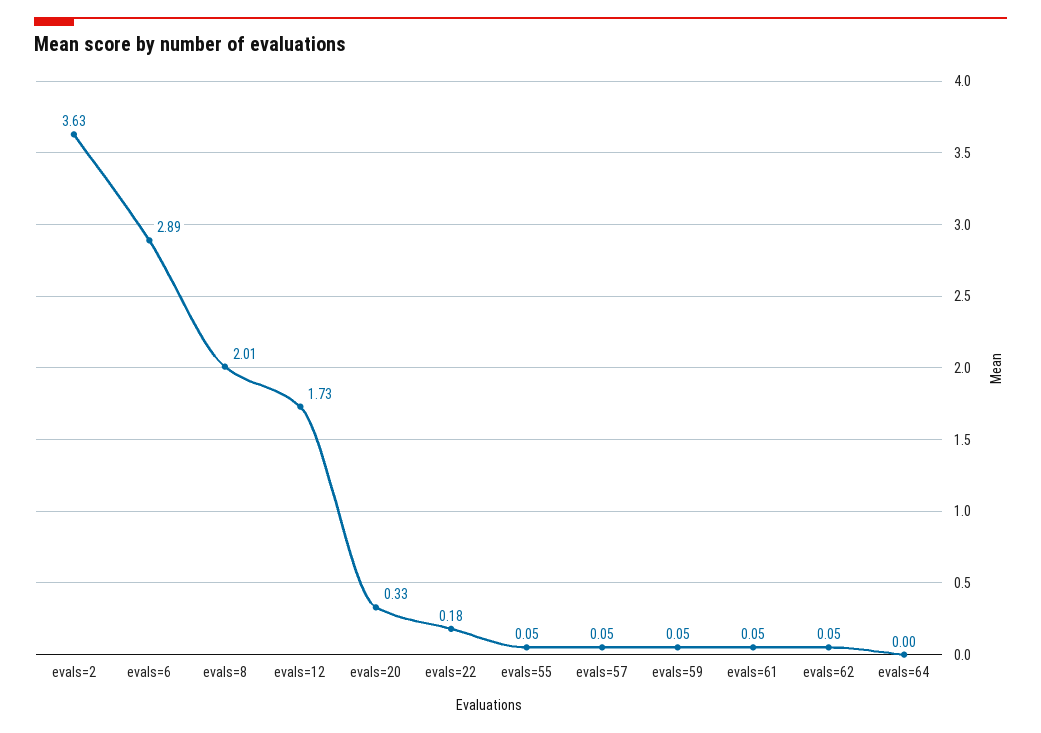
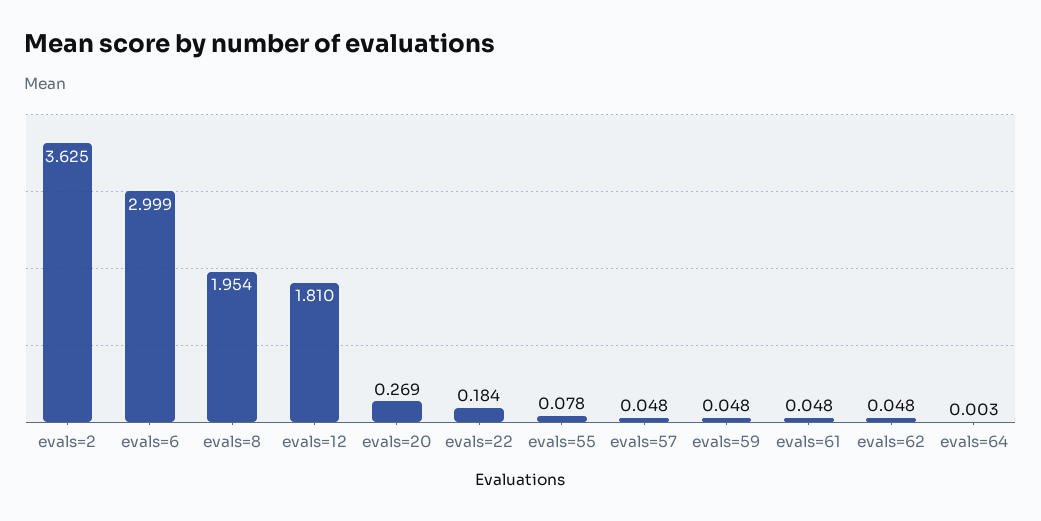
evals=6: 2.89 -> 2.999
evals=8: 2.01 -> 1.954
evals=12: 1.73 -> 1.81
evals=20: 0.33 -> 0.269
evals=55: 0.05 -> 0.078

